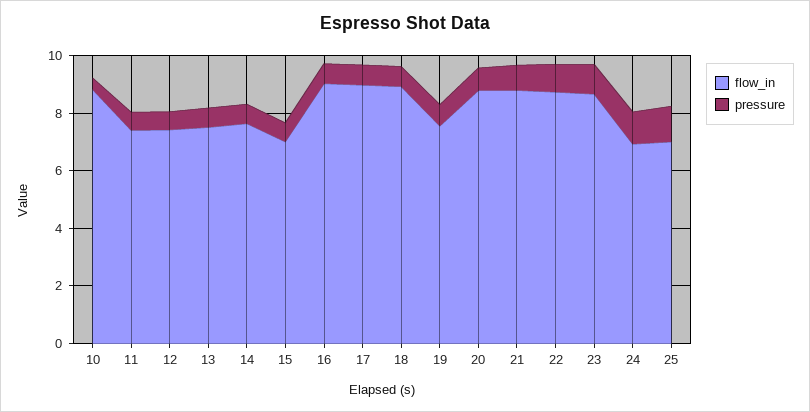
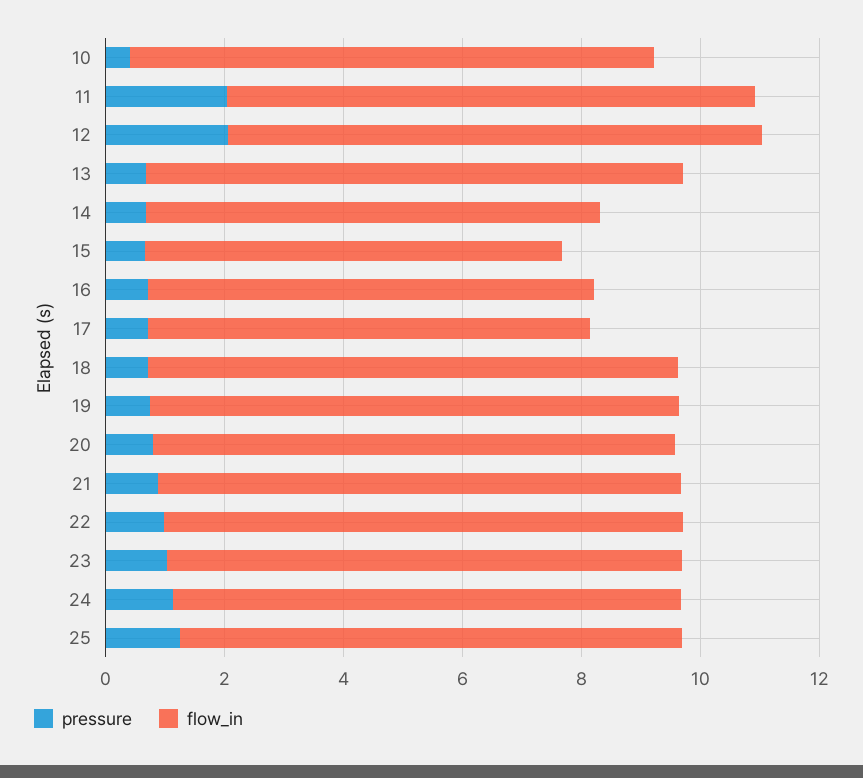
flow_in, 11: 7.5 -> 9
pressure, 11: 0.5 -> 2
flow_in, 12: 7.5 -> 9
pressure, 12: 0.5 -> 2
flow_in, 13: 7.5 -> 9
flow_in, 16: 9 -> 7.5
flow_in, 17: 9 -> 7.5
flow_in, 19: 7.5 -> 9
flow_in, 24: 7 -> 8.5
flow_in, 25: 7 -> 8.5

